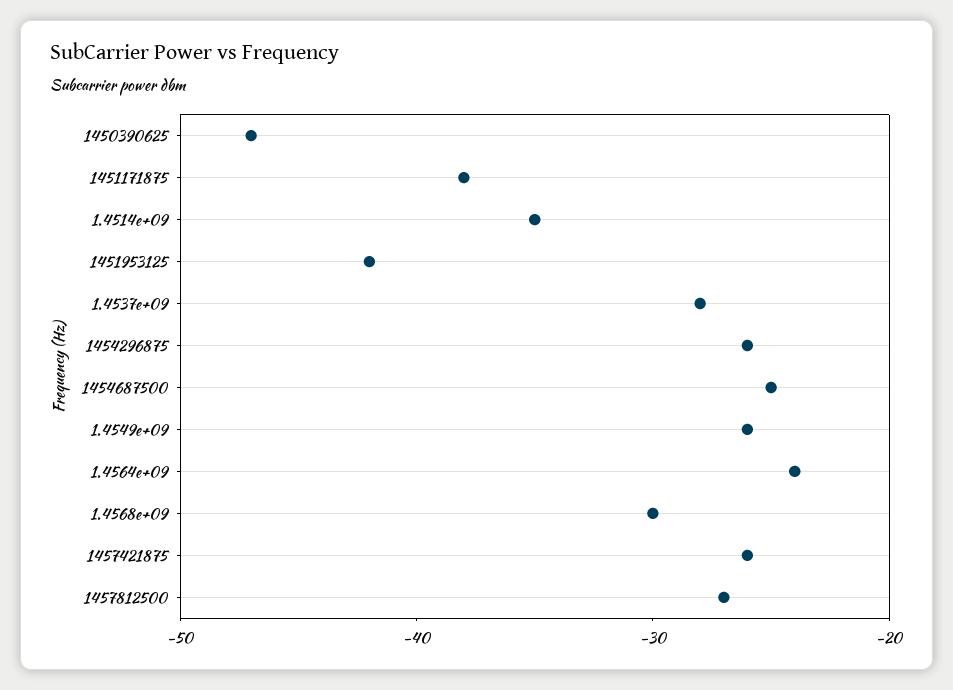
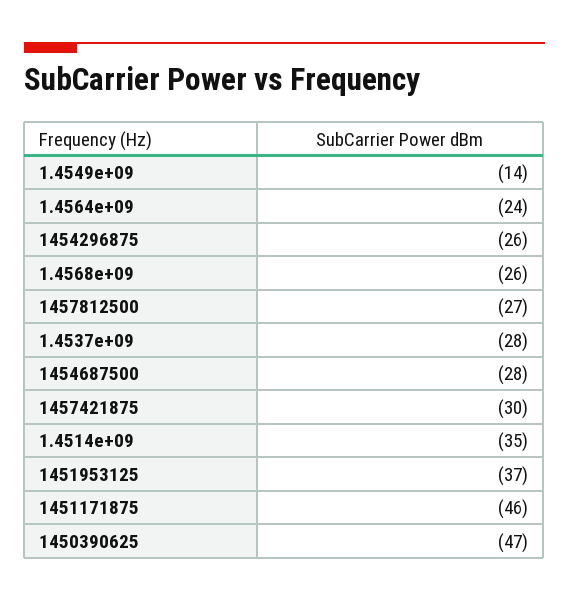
1451171875: -38 -> -46
1451953125: -42 -> -37
1454687500: -25 -> -28
1.4549e+09: -26 -> -14
1.4568e+09: -30 -> -26
1457421875: -26 -> -30

